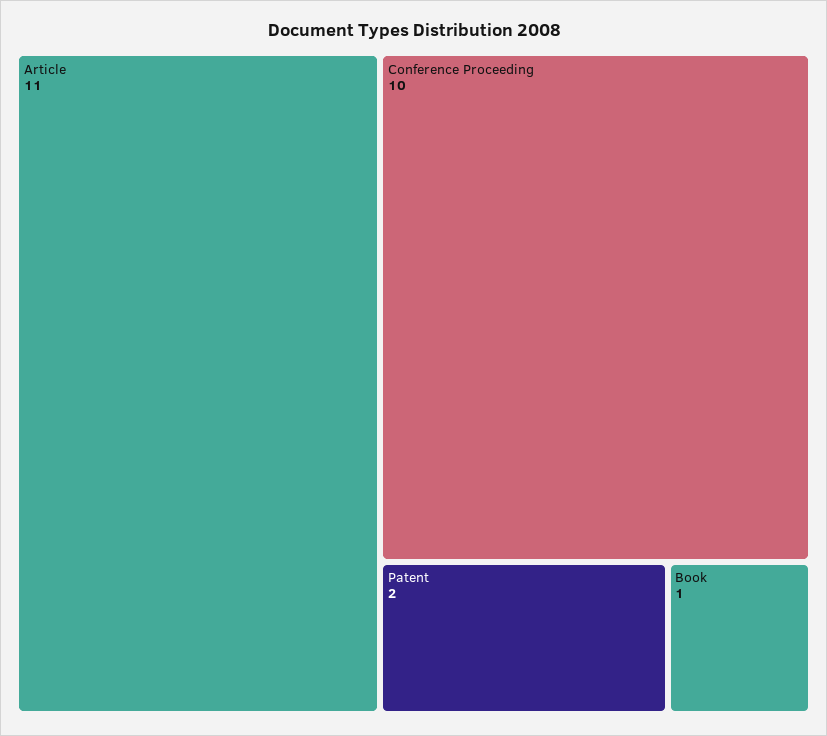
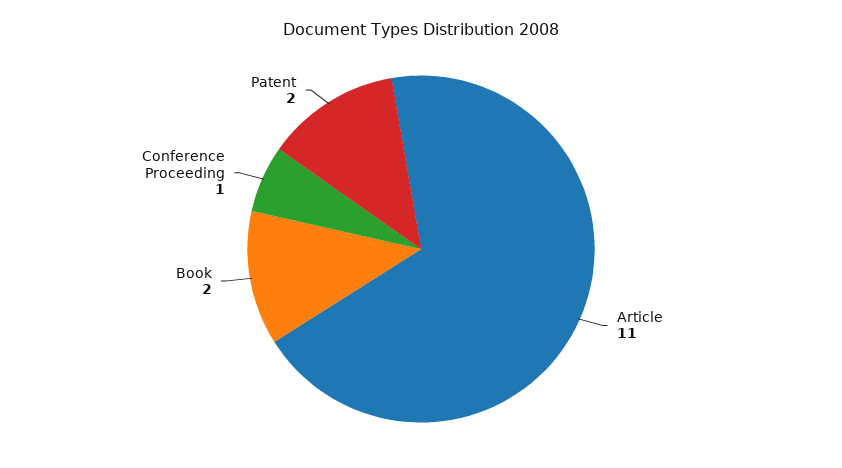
Conference Proceeding: 10 -> 1
Book: 1 -> 2

